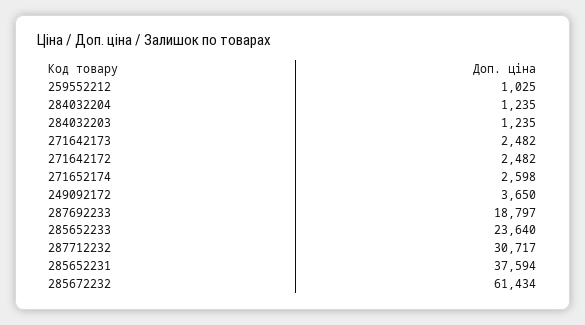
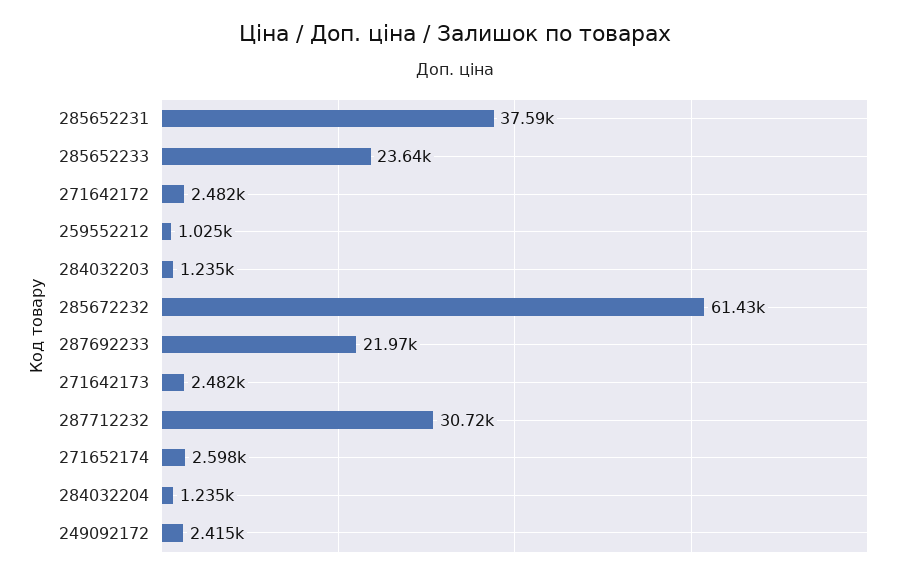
249092172: 3650 -> 2415
287692233: 18797 -> 21970

